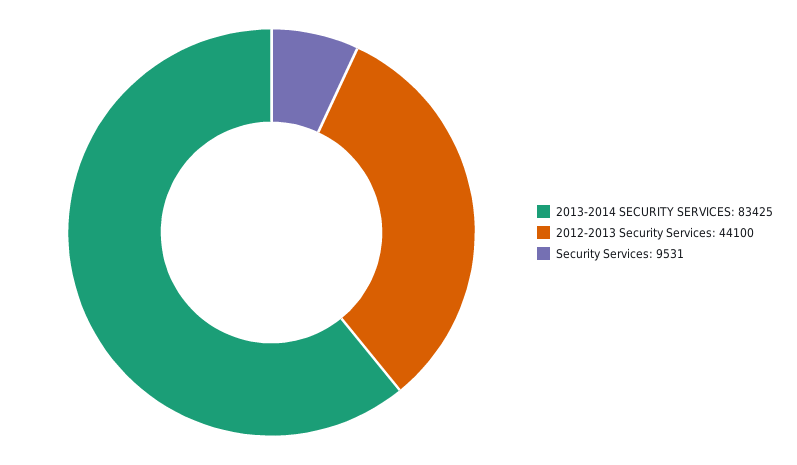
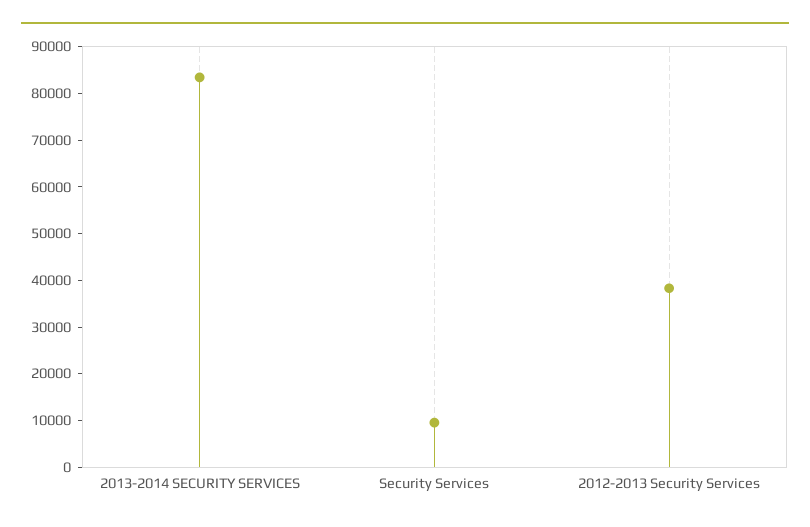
2012-2013 Security Services: 44100 -> 38000

